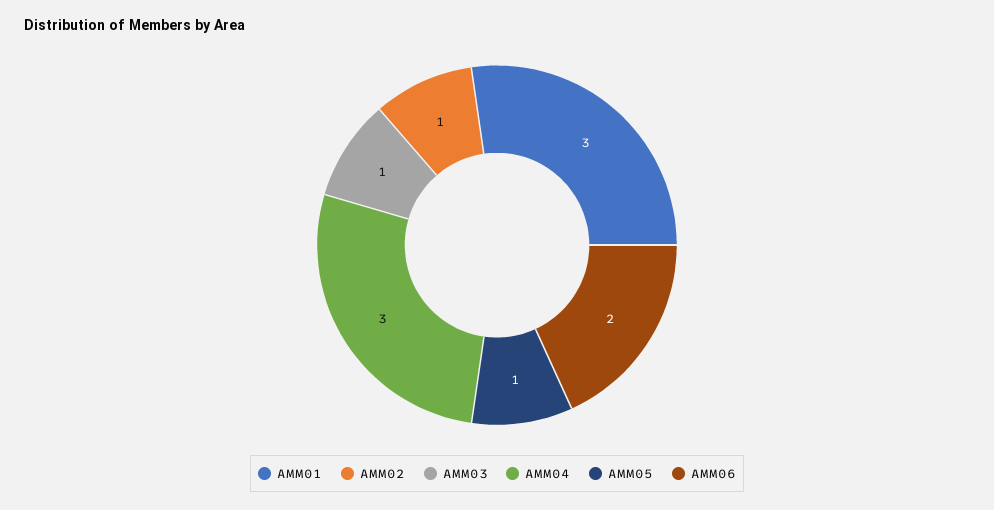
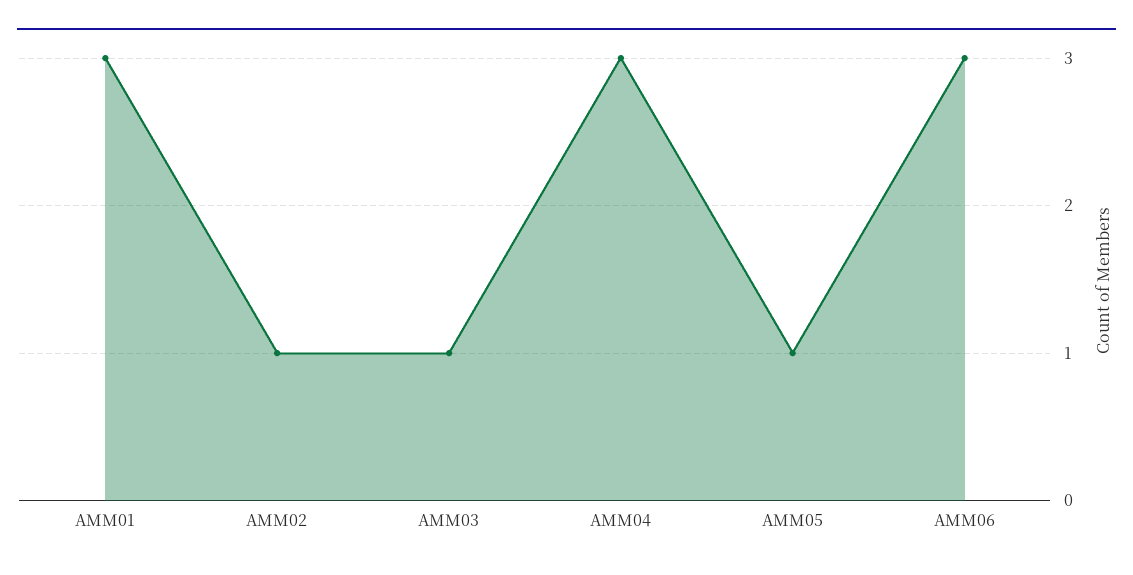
AMM06: 2 -> 3

